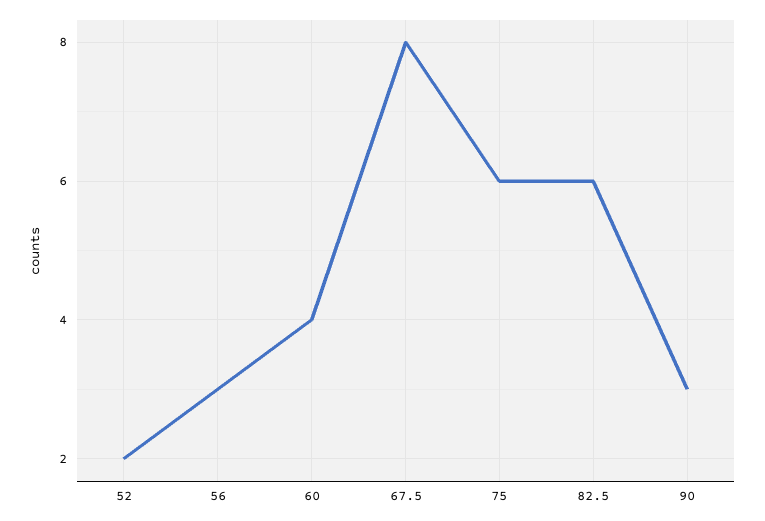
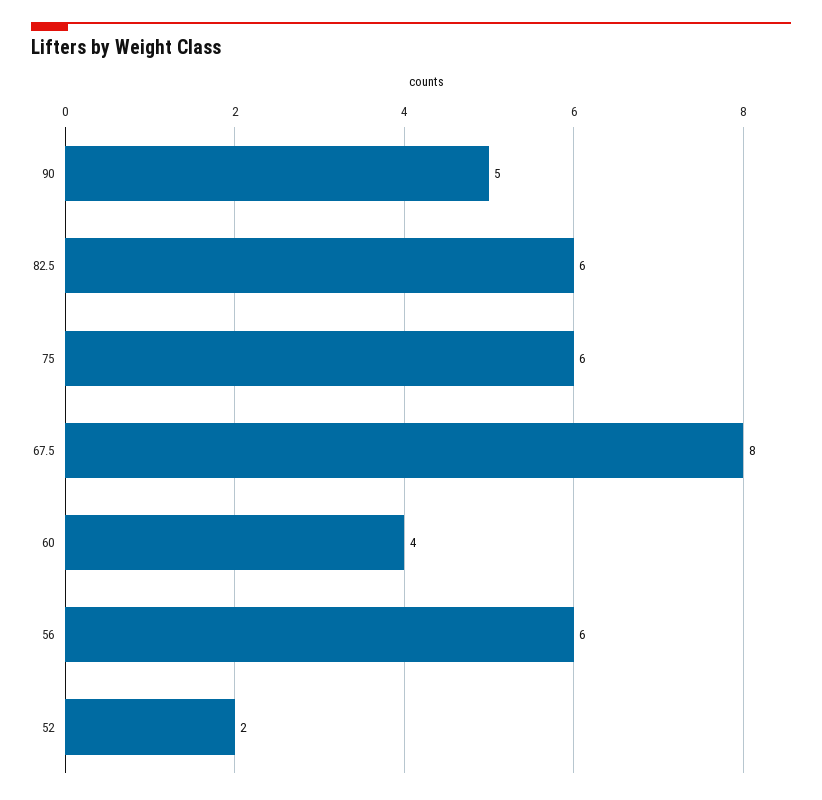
56: 3 -> 6
90: 3 -> 5

